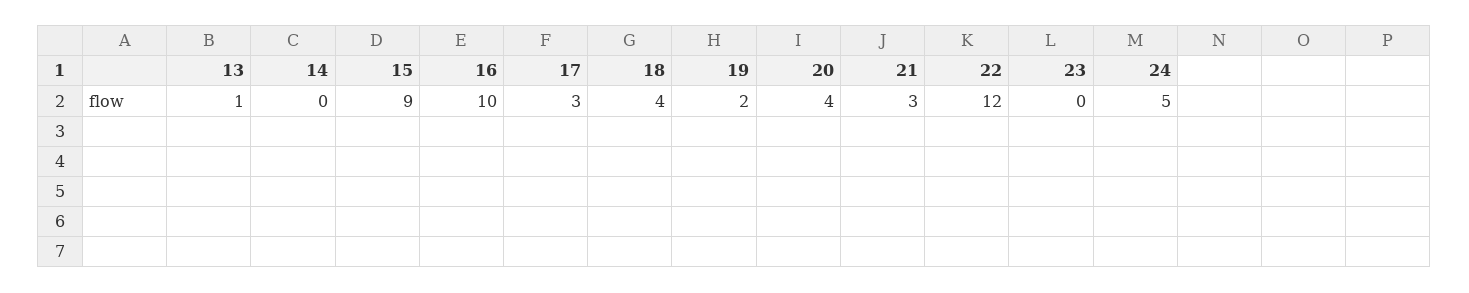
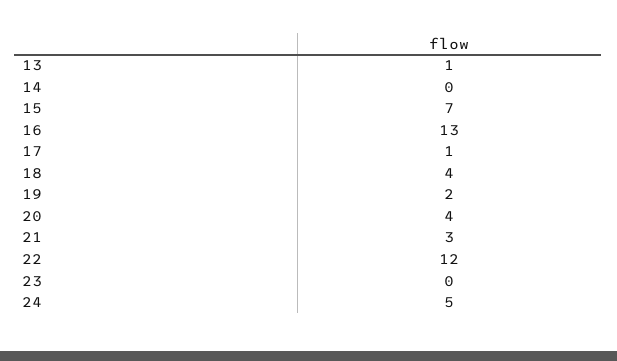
15: 9 -> 7
16: 10 -> 13
17: 3 -> 1

